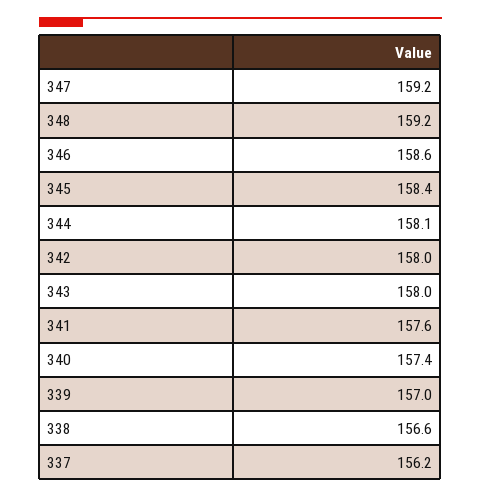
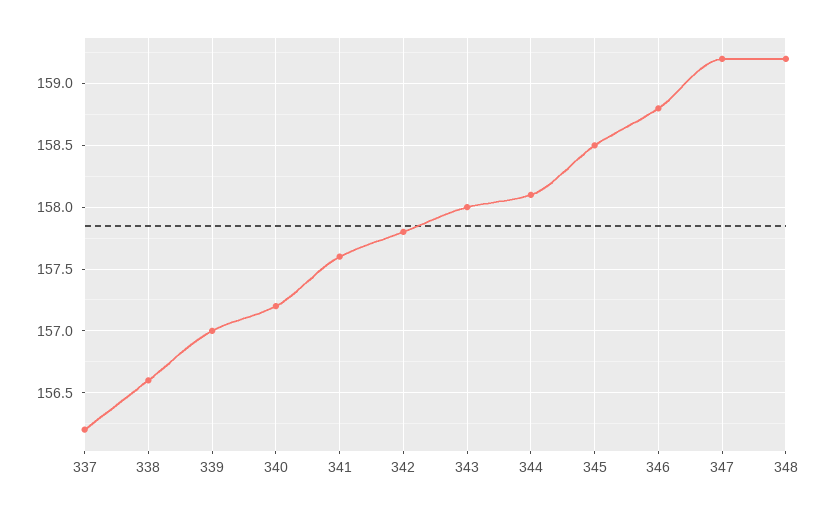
346: 158.6 -> 158.8
345: 158.4 -> 158.5
342: 158 -> 157.8
340: 157.4 -> 157.2

